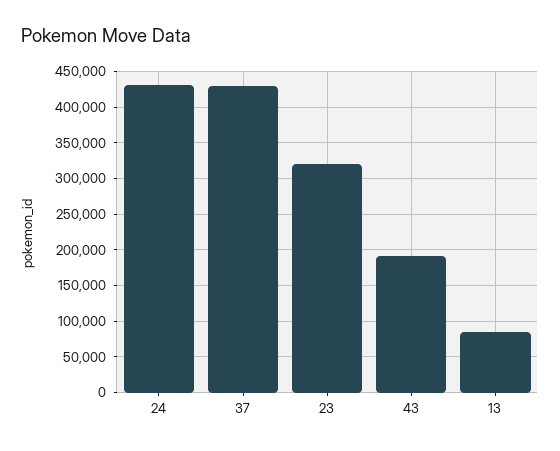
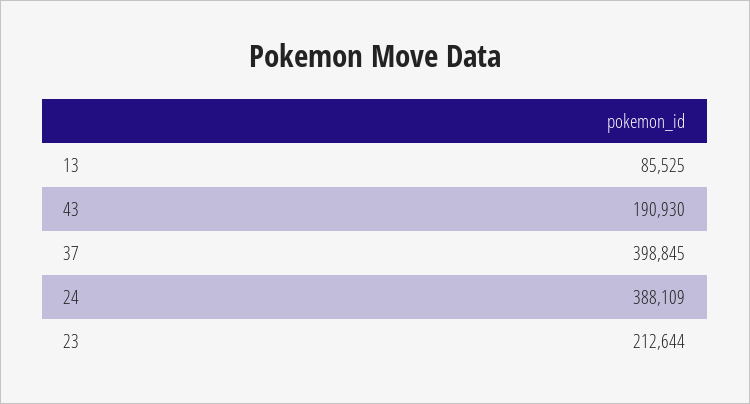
24: 430000 -> 388109
37: 430000 -> 398845
23: 320000 -> 212644

